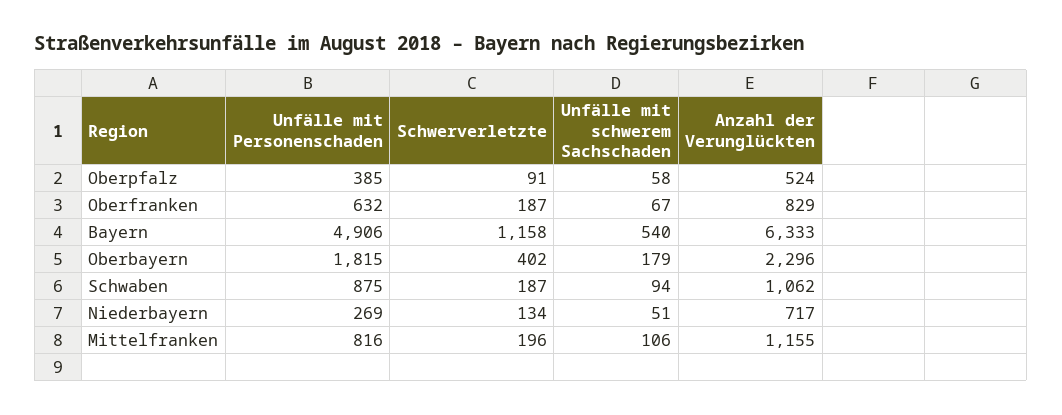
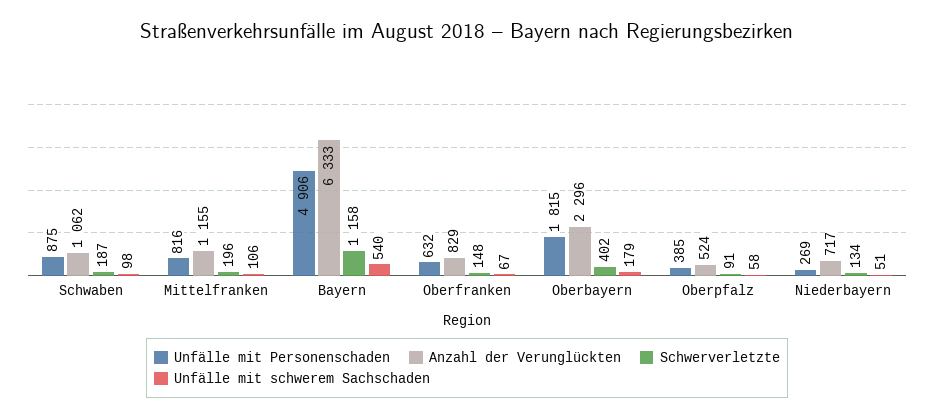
Schwerverletzte, Oberfranken: 187 -> 148
Unfälle mit schwerem Sachschaden, Schwaben: 94 -> 98

